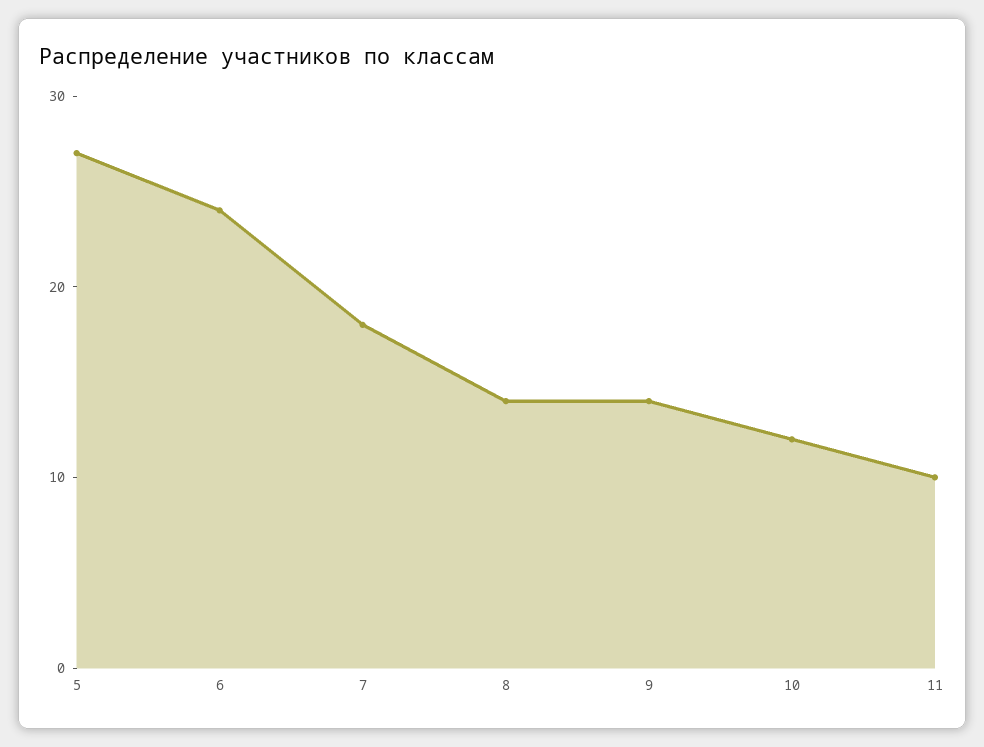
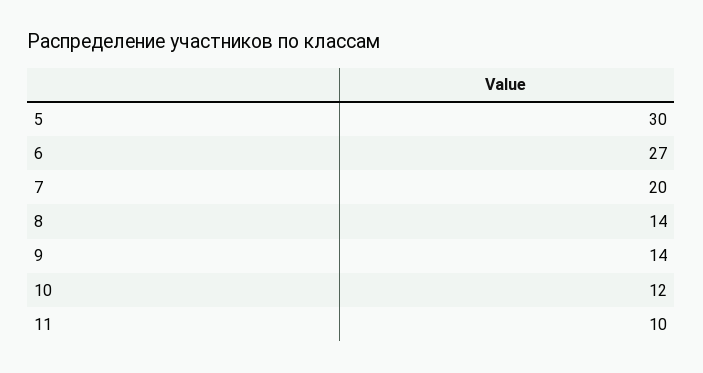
5: 27 -> 30
6: 24 -> 27
7: 18 -> 20

